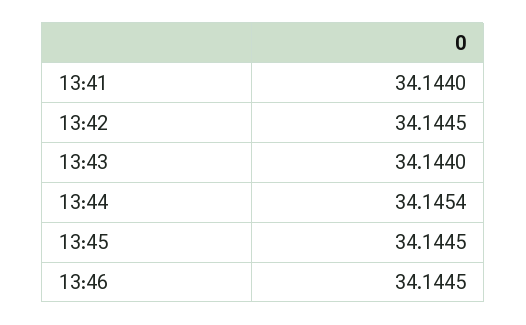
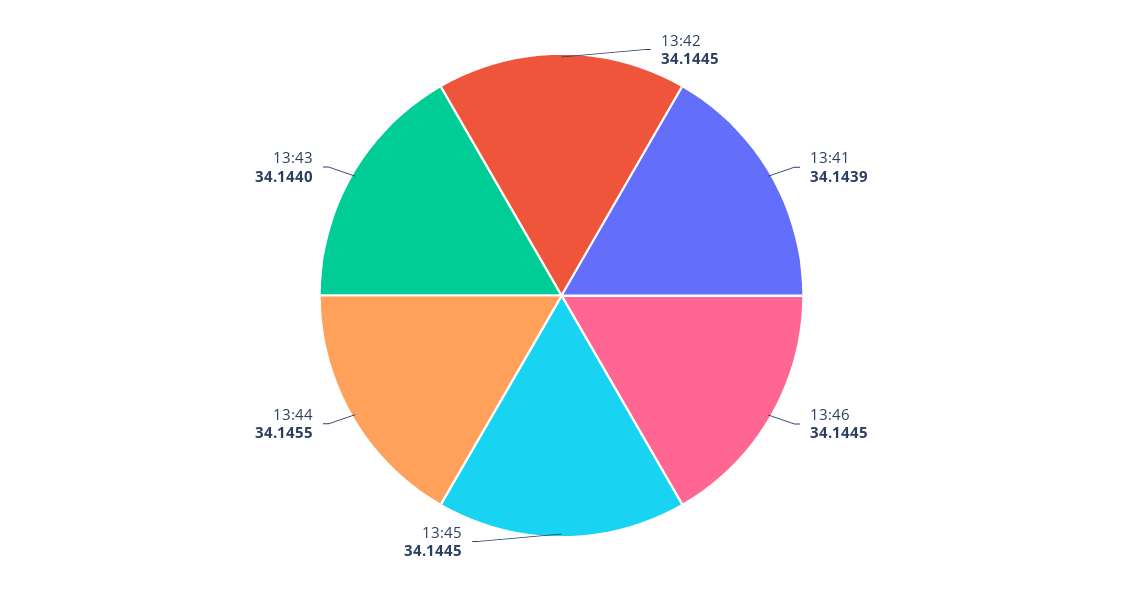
13:41: 34.144 -> 34.1439
13:44: 34.1454 -> 34.1455

